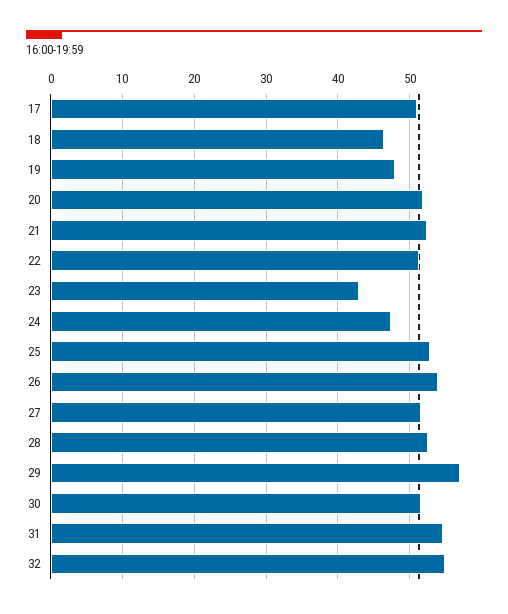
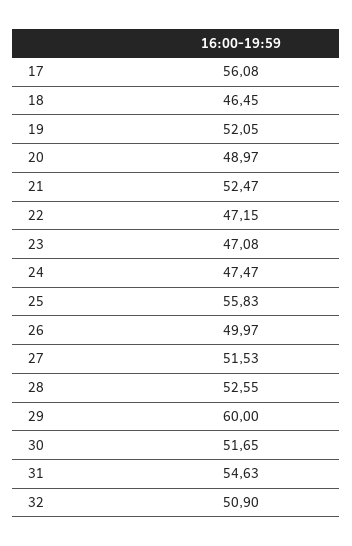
17: 51 -> 56.08
19: 48 -> 52.05
20: 52 -> 48.97
22: 51 -> 47.15
23: 43 -> 47.08
25: 53 -> 55.83
26: 54 -> 49.97
29: 57 -> 60
32: 55 -> 50.9

